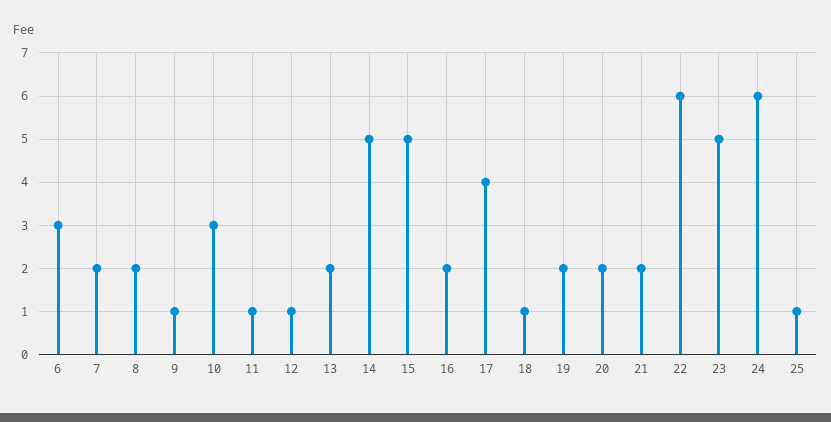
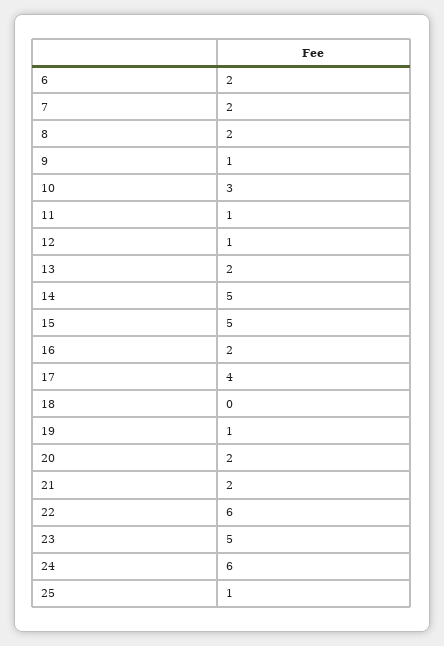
6: 3 -> 2
18: 1 -> 0
19: 2 -> 1

